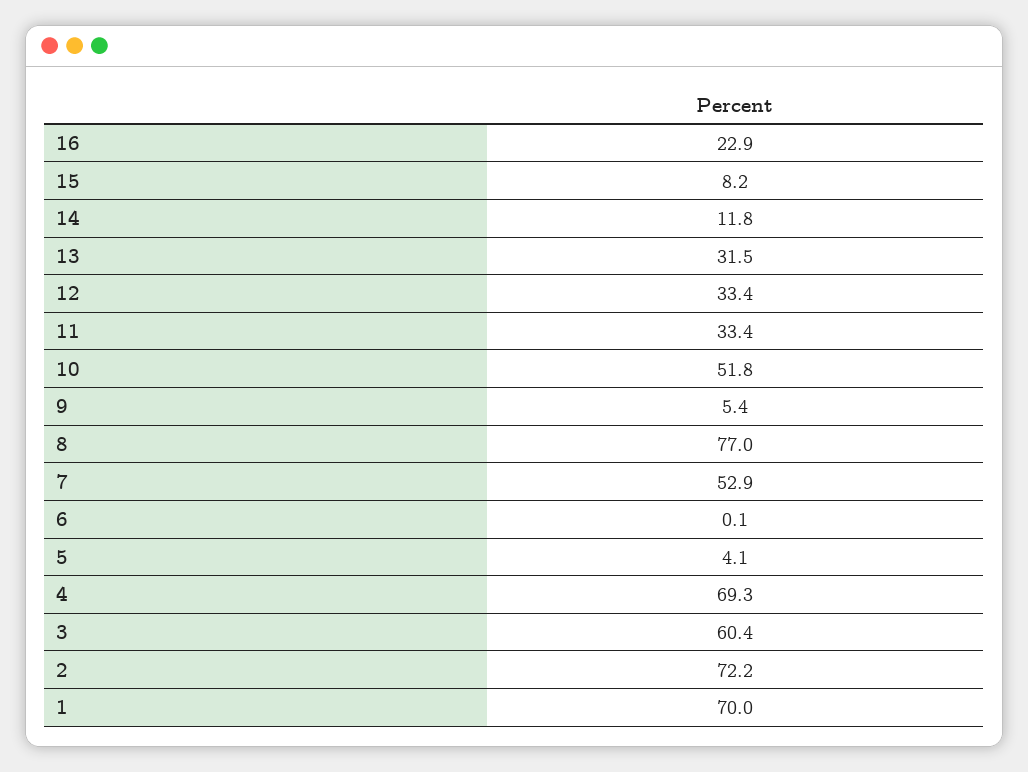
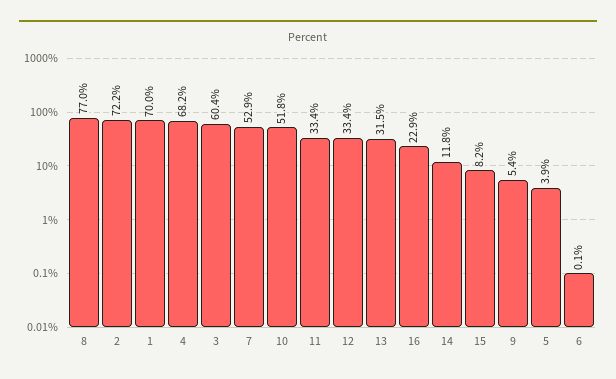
5: 4.1 -> 3.9
4: 69.3 -> 68.2

